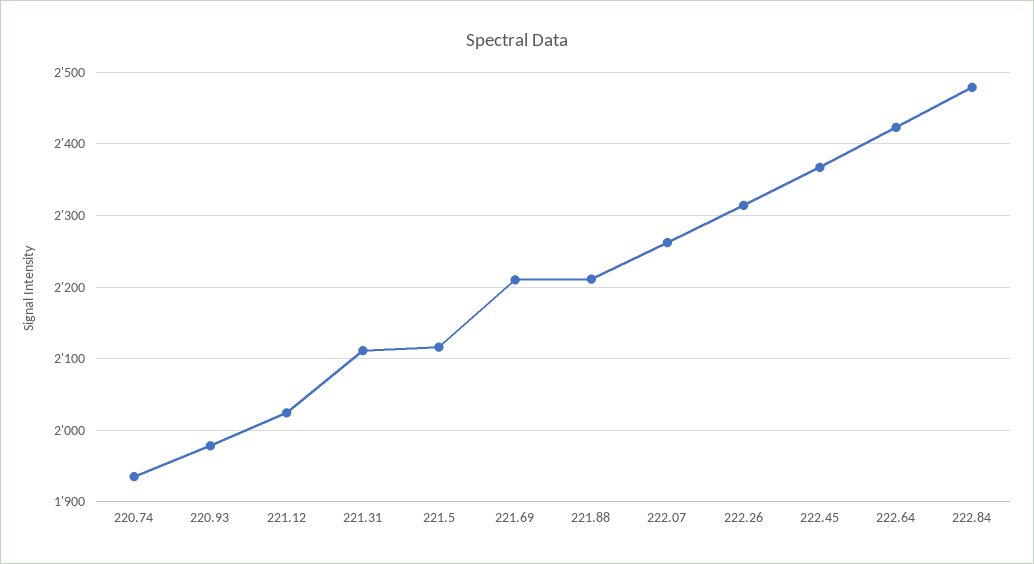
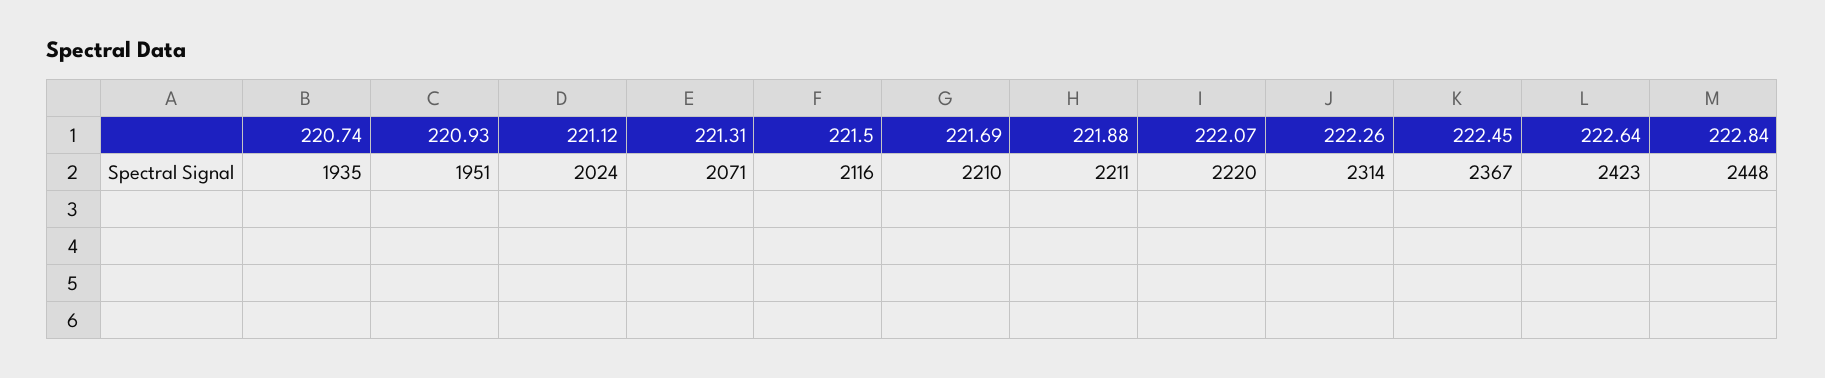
220.93: 1980 -> 1951
221.31: 2110 -> 2071
222.07: 2260 -> 2220
222.84: 2480 -> 2448

